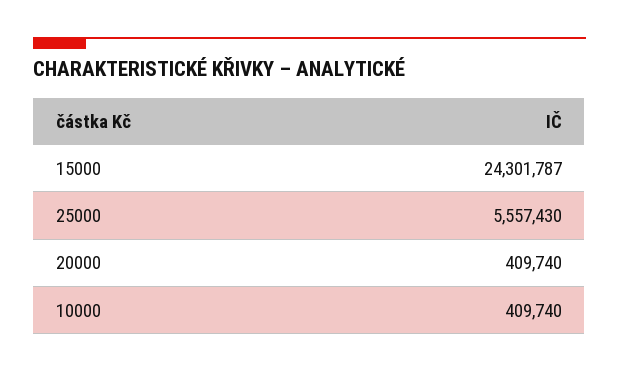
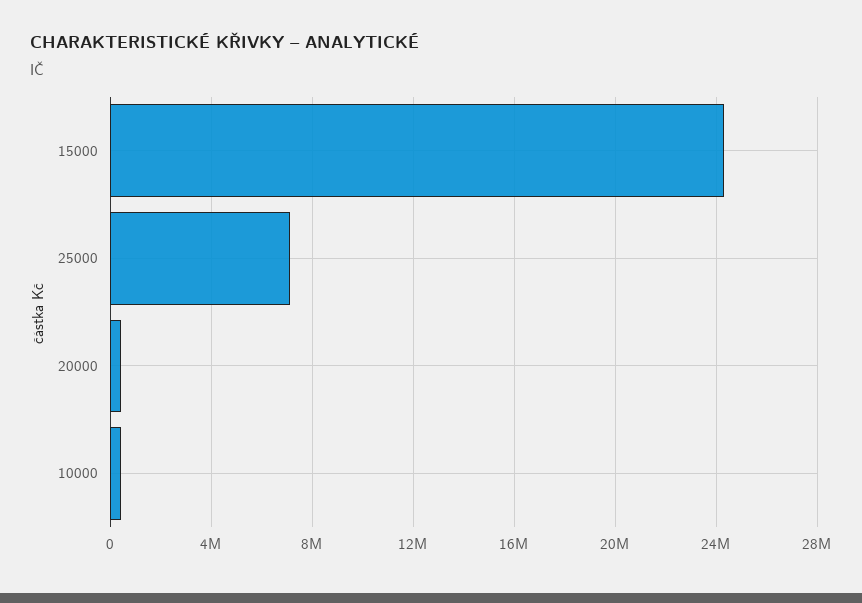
25000: 5557430 -> 7000000

